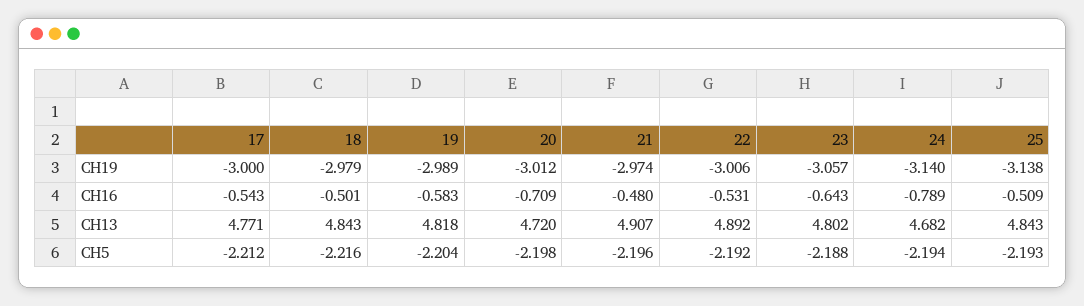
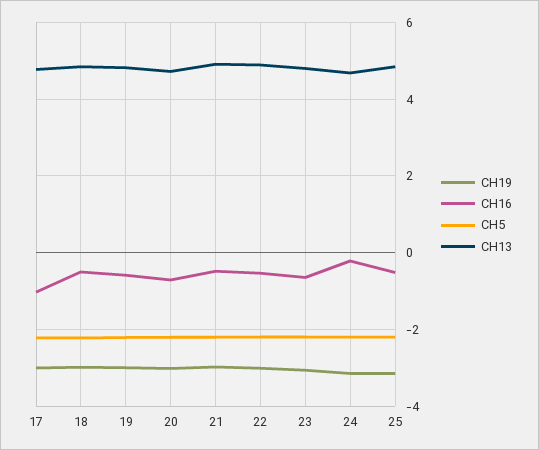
CH16, 17: -0.543 -> -1
CH16, 24: -0.789 -> -0.2

